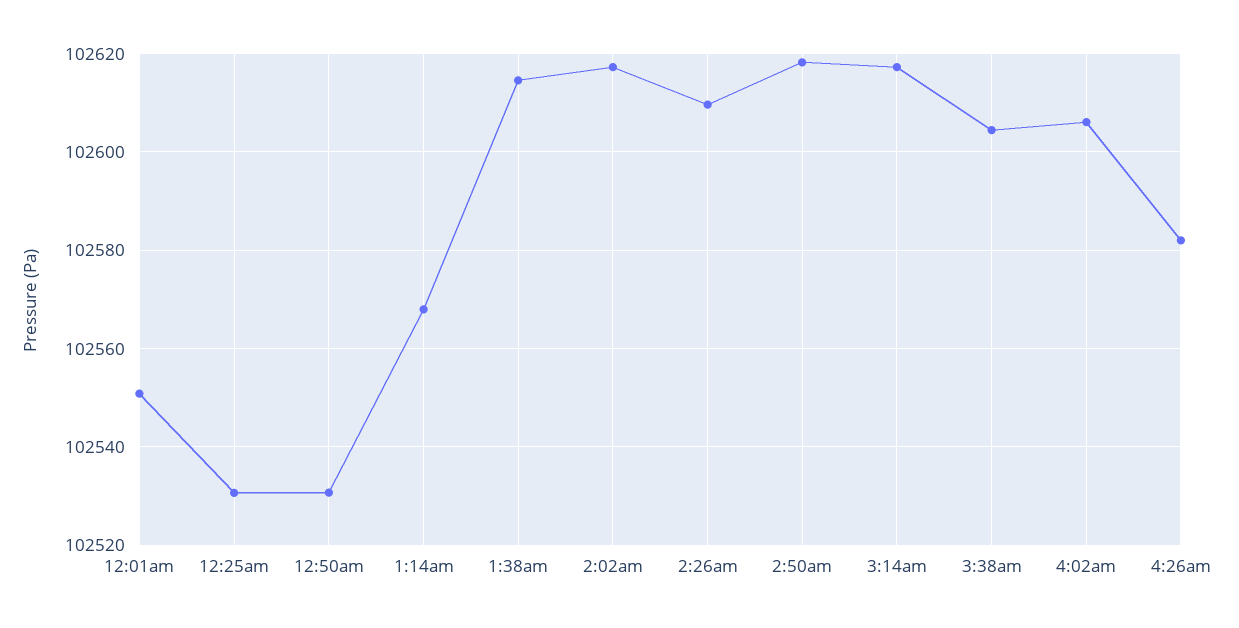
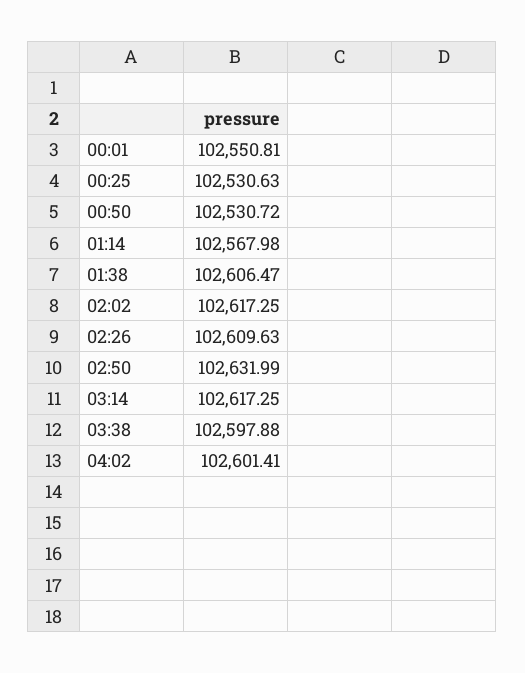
1:38am: 102614 -> 102606.47
2:50am: 102618 -> 102631.99
3:38am: 102604 -> 102597.88
4:02am: 102606 -> 102601.41
4:26am: 102582 -> none

